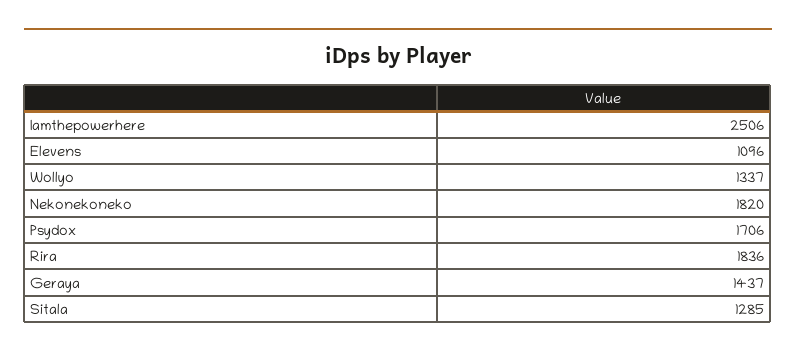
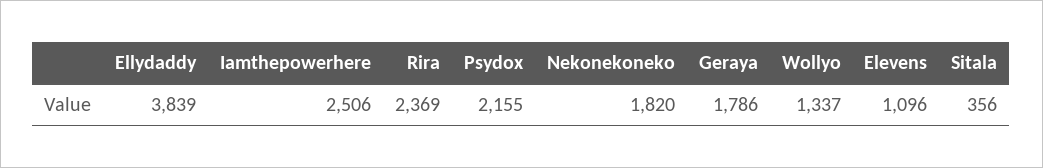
Psydox: 1706 -> 2155
Rira: 1836 -> 2369
Geraya: 1437 -> 1786
Sitala: 1285 -> 356
Ellydaddy: none -> 3839

